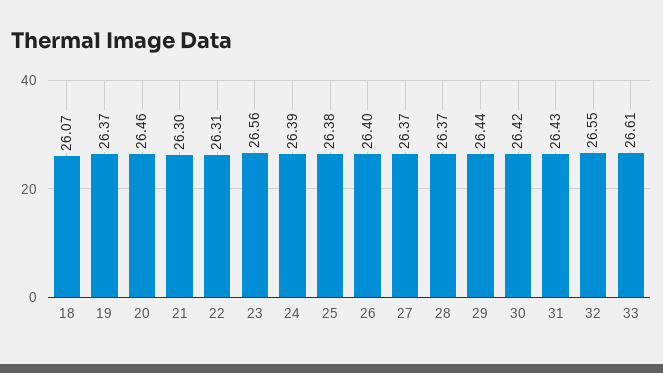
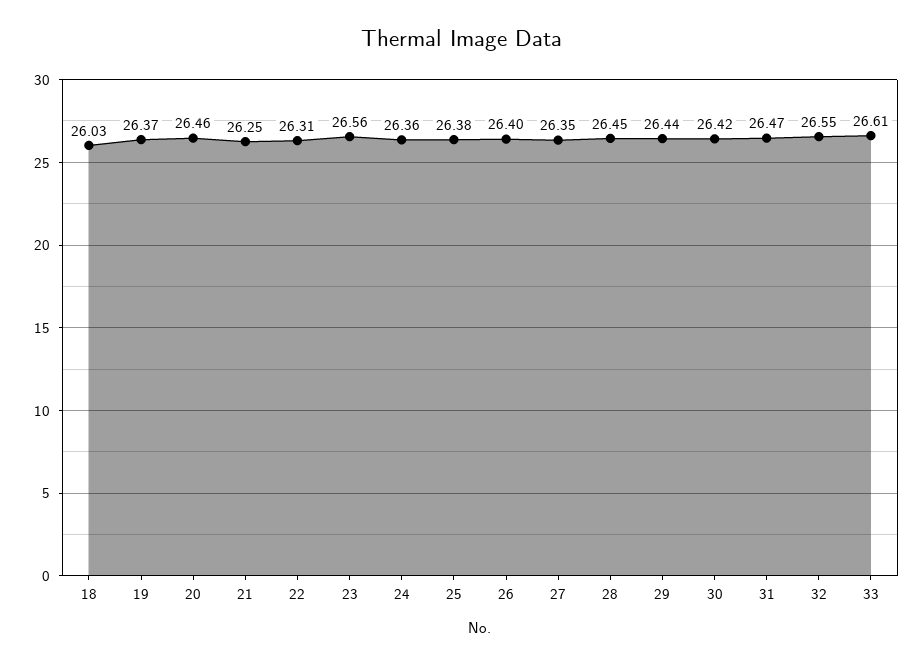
18: 26.07 -> 26.03
21: 26.3 -> 26.25
24: 26.39 -> 26.36
27: 26.37 -> 26.35
28: 26.37 -> 26.45
31: 26.43 -> 26.47

